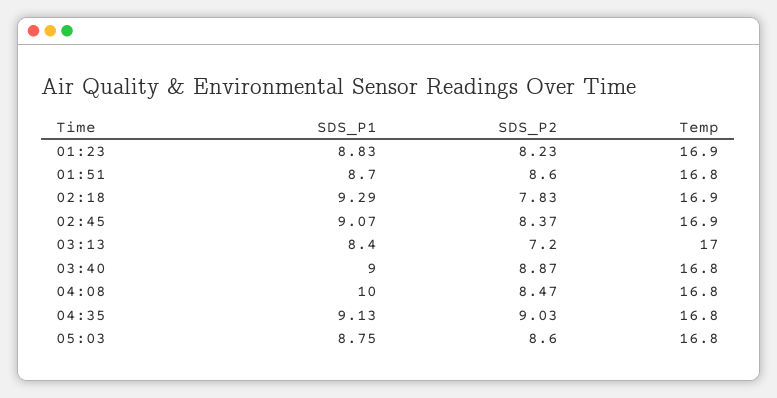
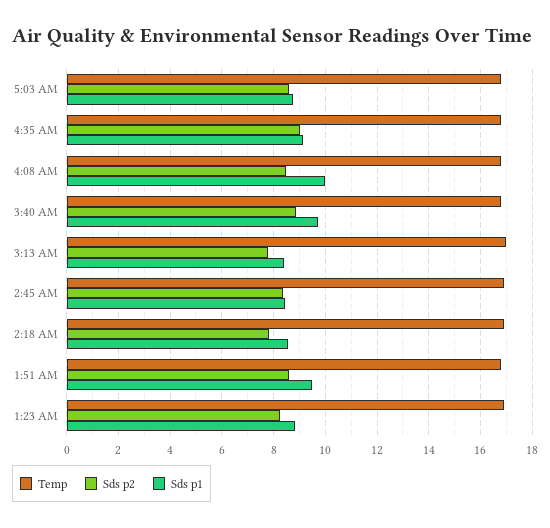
SDS_P1, 01:51: 8.7 -> 9.5
SDS_P1, 02:18: 9.29 -> 8.5
SDS_P1, 02:45: 9.07 -> 8.5
SDS_P2, 03:13: 7.2 -> 7.75
SDS_P1, 03:40: 9 -> 9.75

